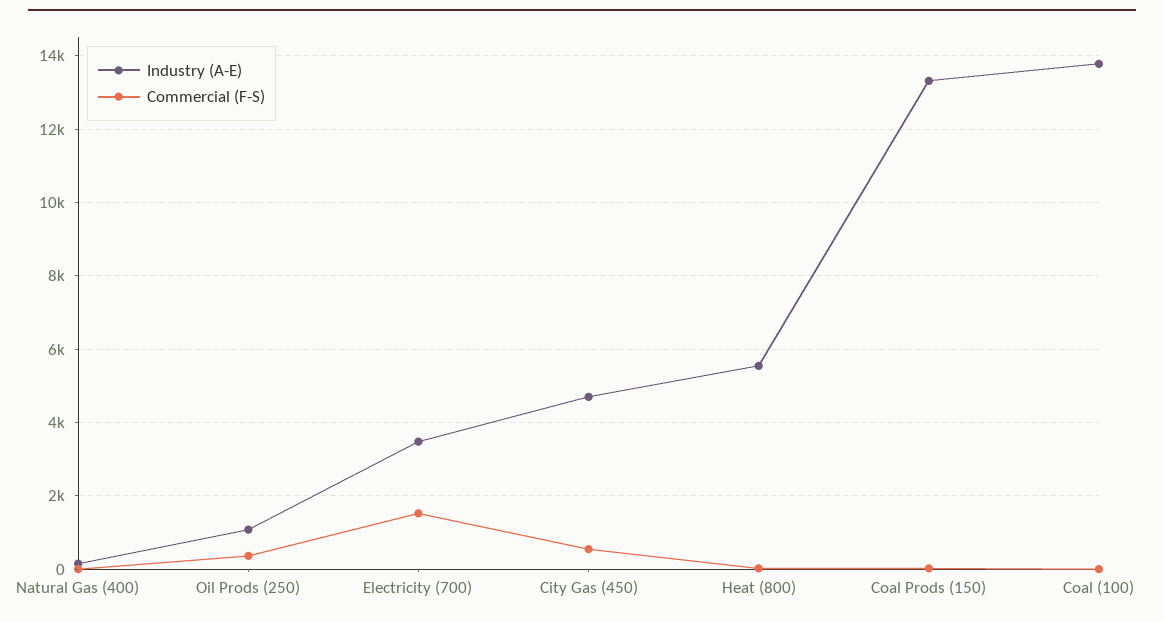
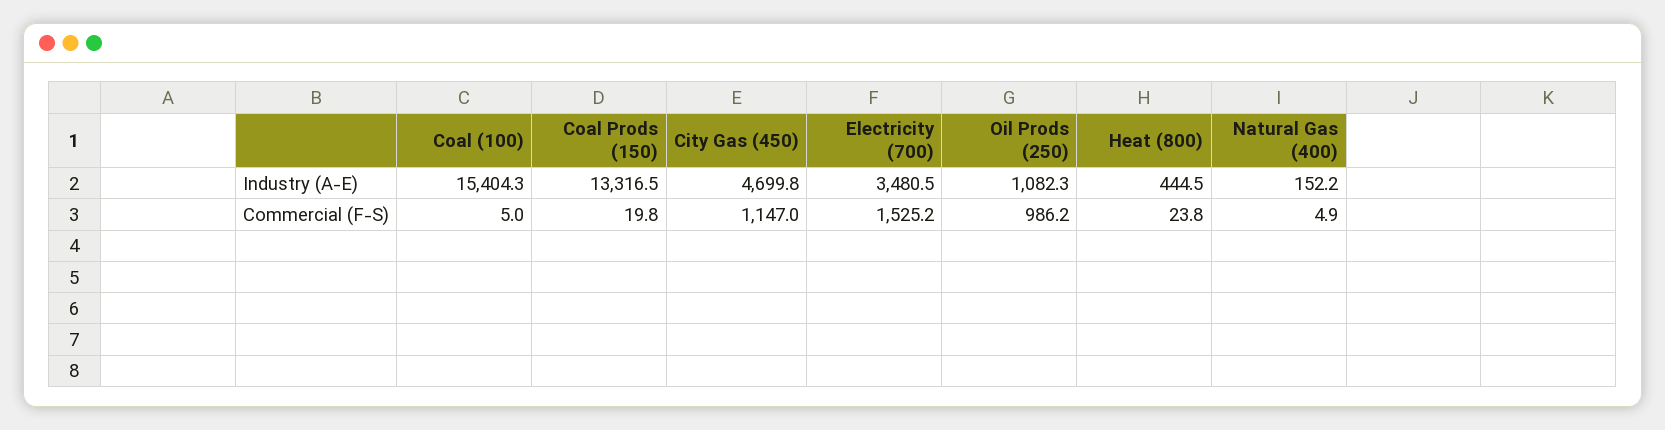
Commercial (F-S), Oil Prods (250): 400 -> 986.2
Commercial (F-S), City Gas (450): 600 -> 1147
Industry (A-E), Heat (800): 5600 -> 444.5
Industry (A-E), Coal (100): 13800 -> 15404.3

